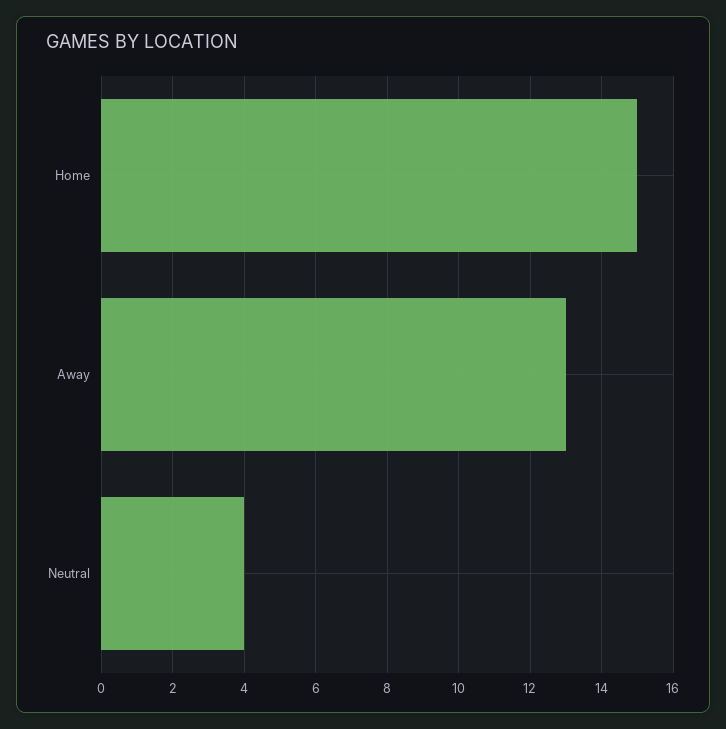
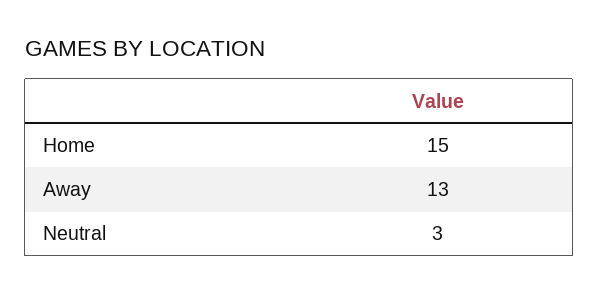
Neutral: 4 -> 3

